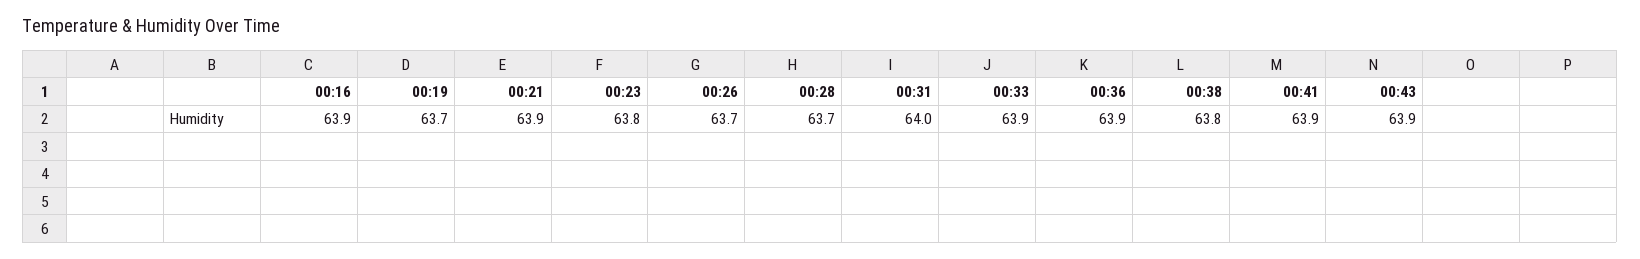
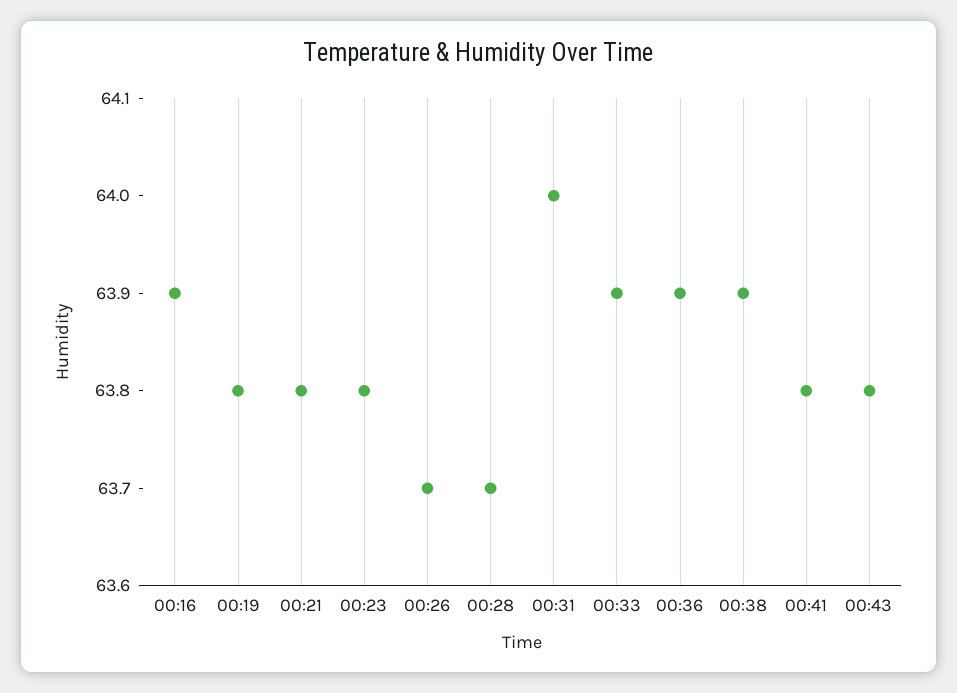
00:19: 63.7 -> 63.8
00:21: 63.9 -> 63.8
00:38: 63.8 -> 63.9
00:41: 63.9 -> 63.8
00:43: 63.9 -> 63.8

